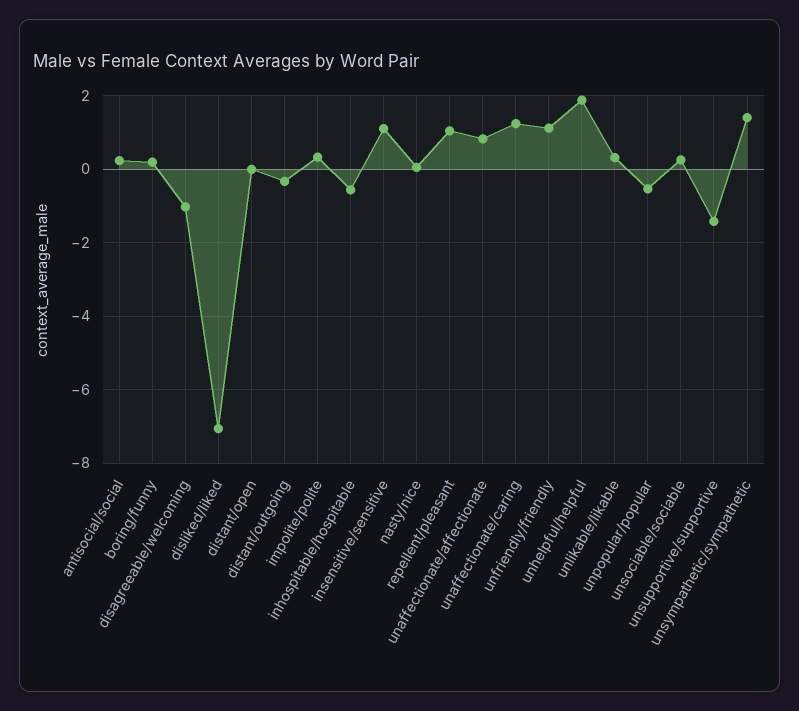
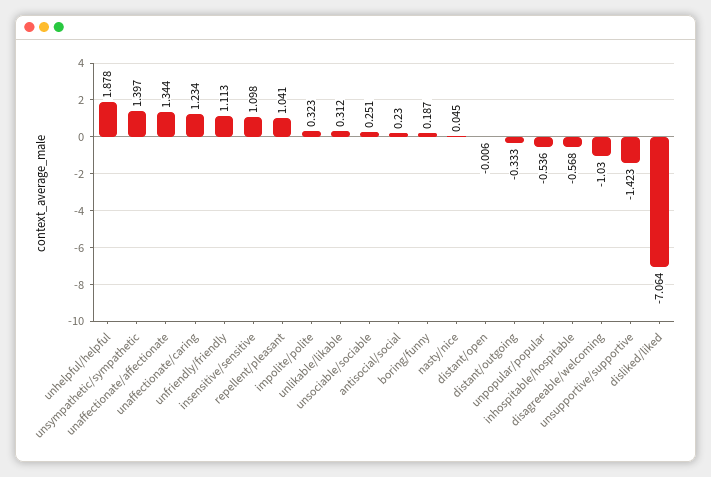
unaffectionate/affectionate: 0.8 -> 1.344

